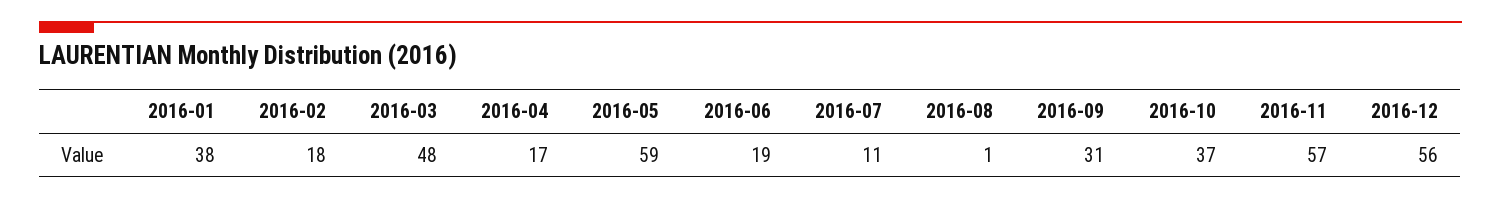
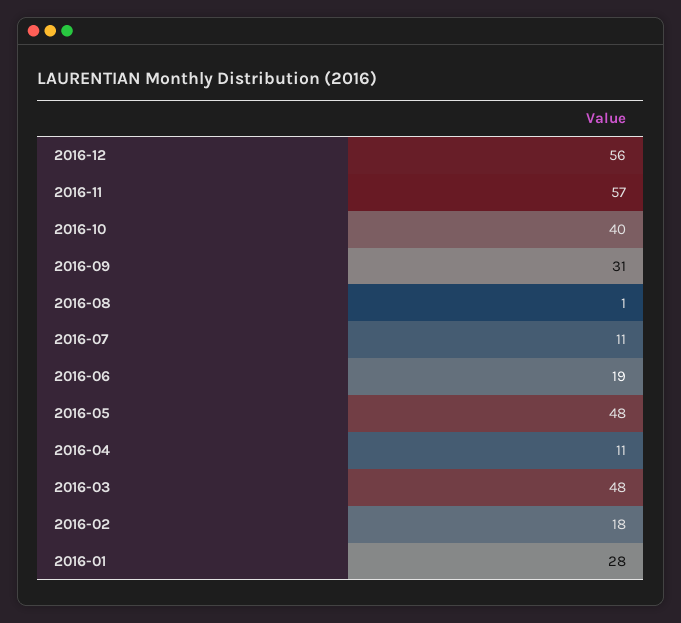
2016-01: 38 -> 28
2016-04: 17 -> 11
2016-05: 59 -> 48
2016-10: 37 -> 40

